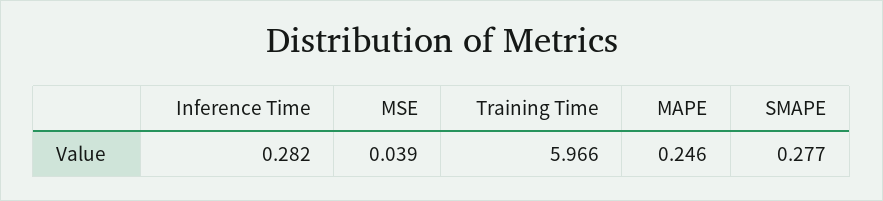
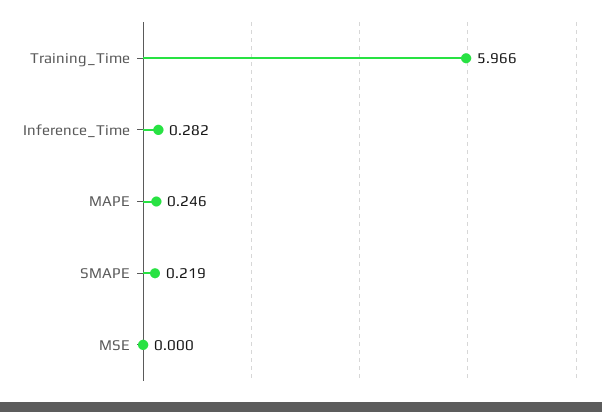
MSE: 0.039 -> 0
SMAPE: 0.277 -> 0.219

